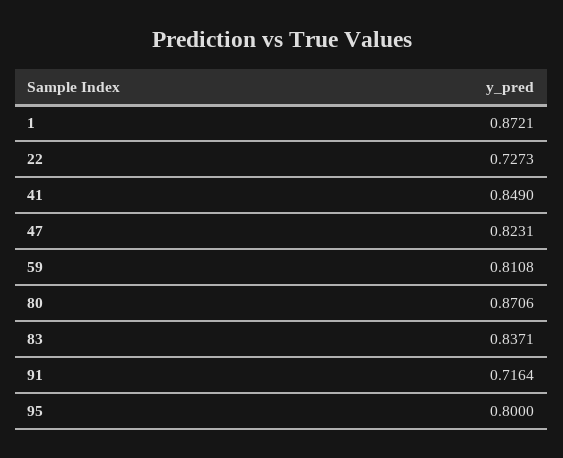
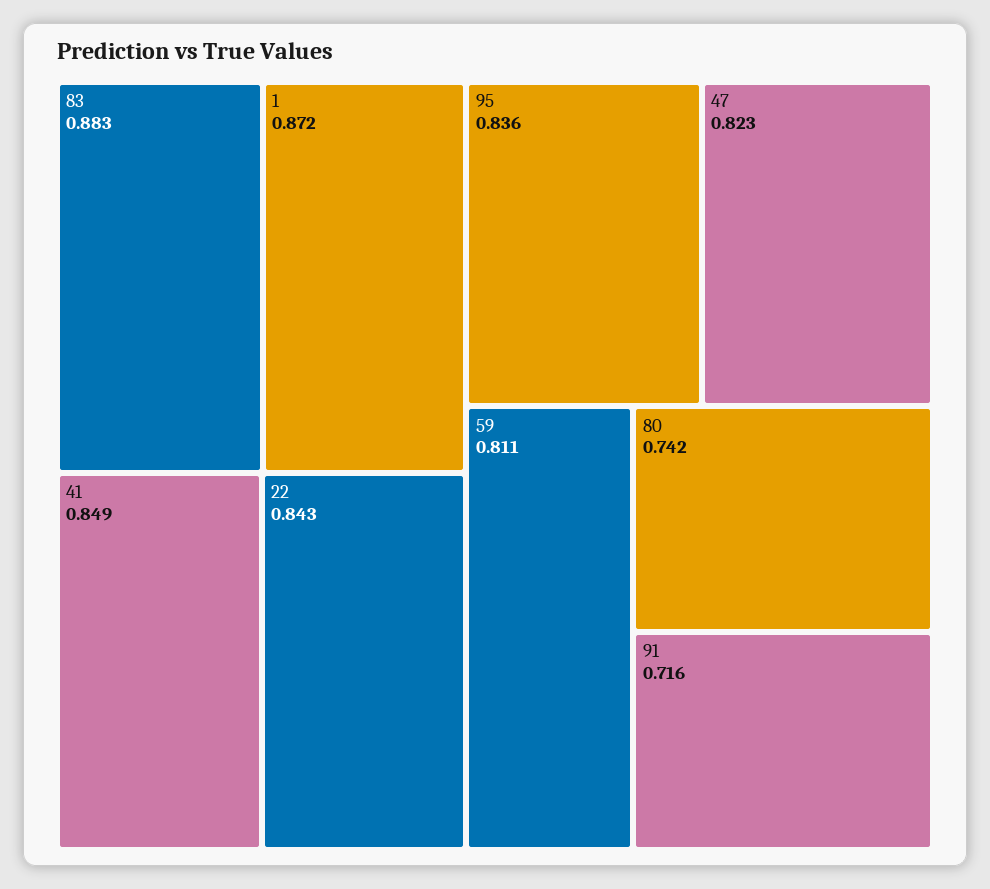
22: 0.7273 -> 0.843
80: 0.8706 -> 0.742
83: 0.8371 -> 0.883
95: 0.8 -> 0.836

